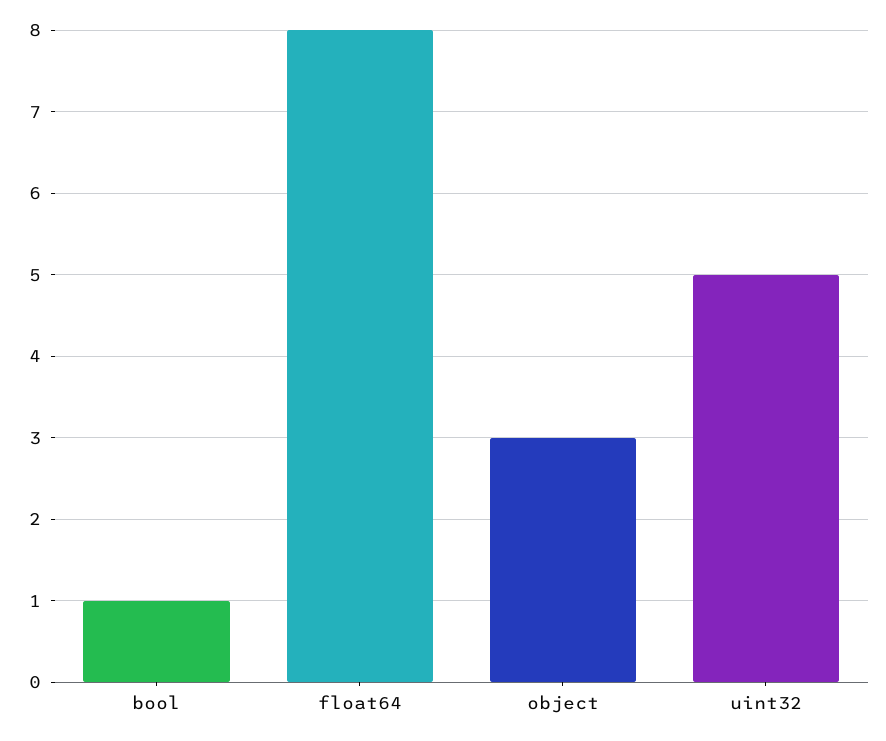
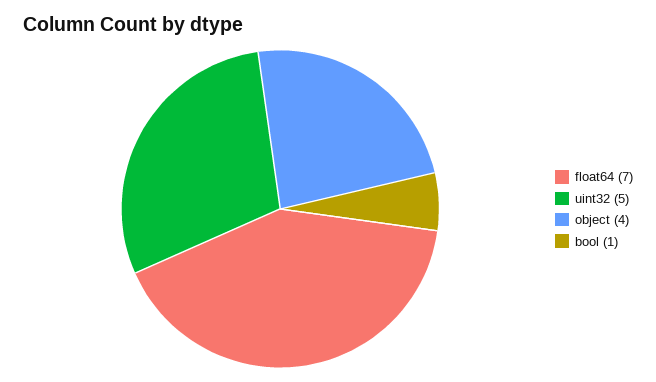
float64: 8 -> 7
object: 3 -> 4

